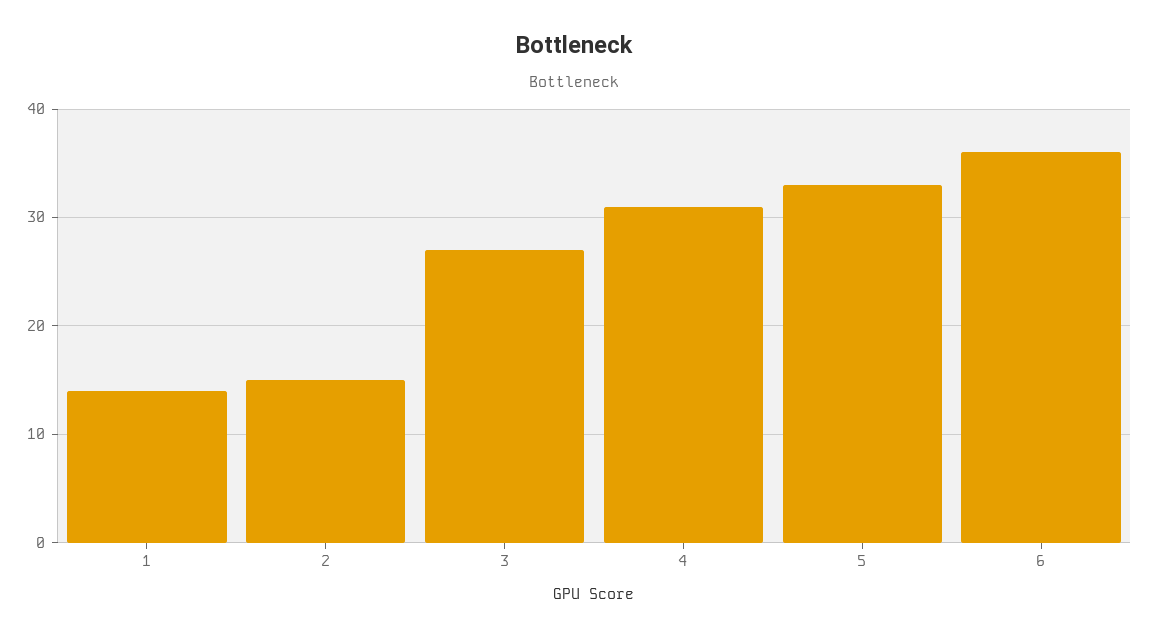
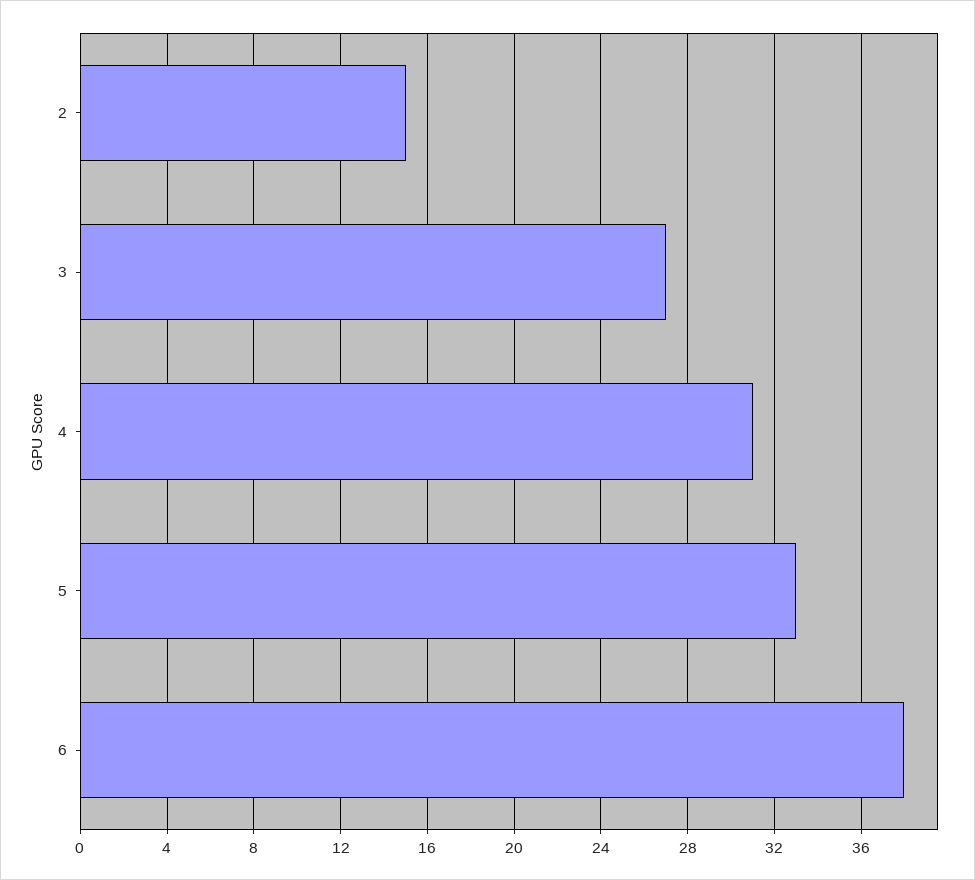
1: 14 -> none
6: 36 -> 38

